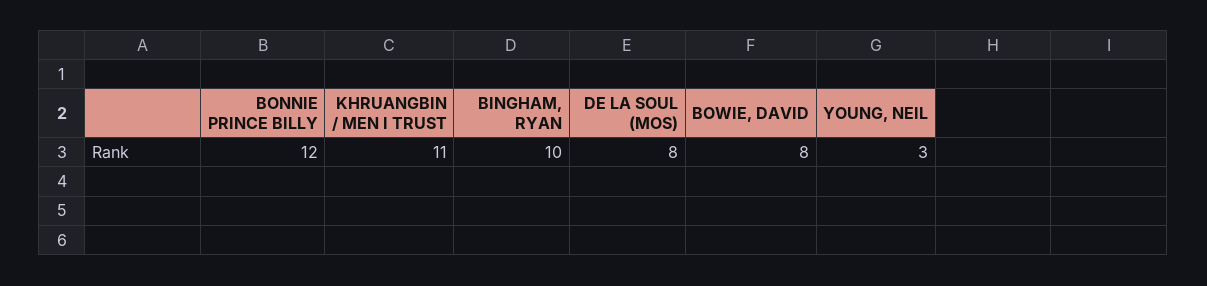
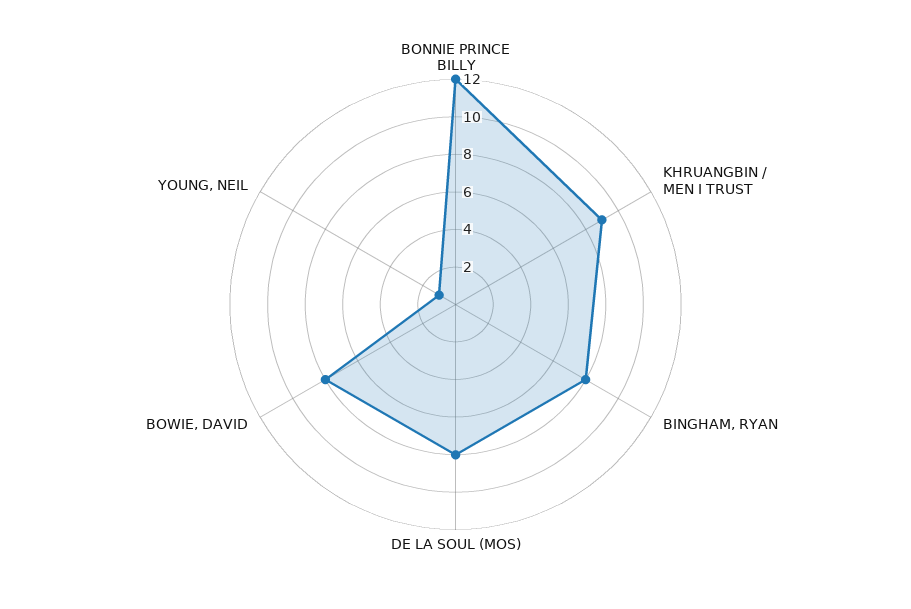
KHRUANGBIN / MEN I TRUST: 11 -> 9
BINGHAM, RYAN: 10 -> 8
YOUNG, NEIL: 3 -> 1

